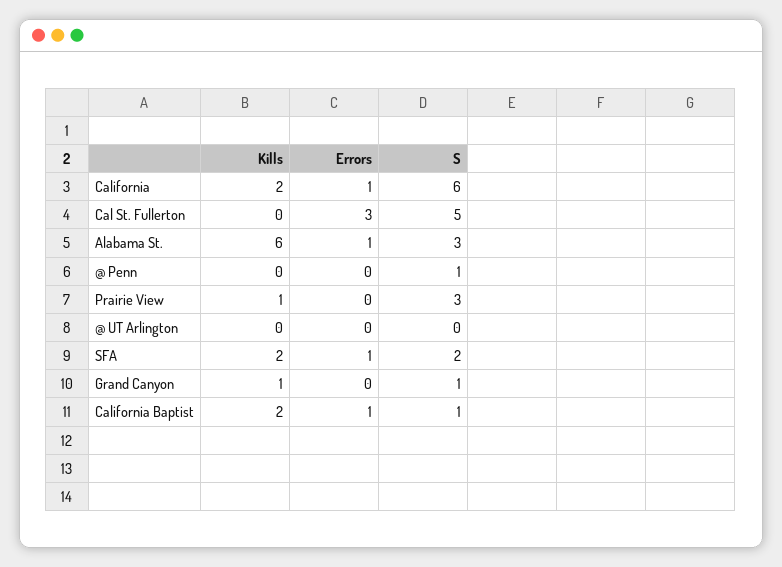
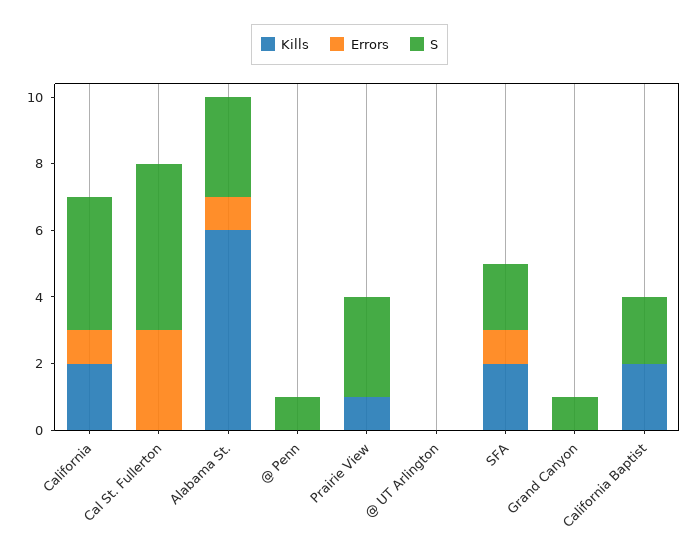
S, California: 6 -> 4
Kills, Grand Canyon: 1 -> 0
Errors, California Baptist: 1 -> 0
S, California Baptist: 1 -> 2

